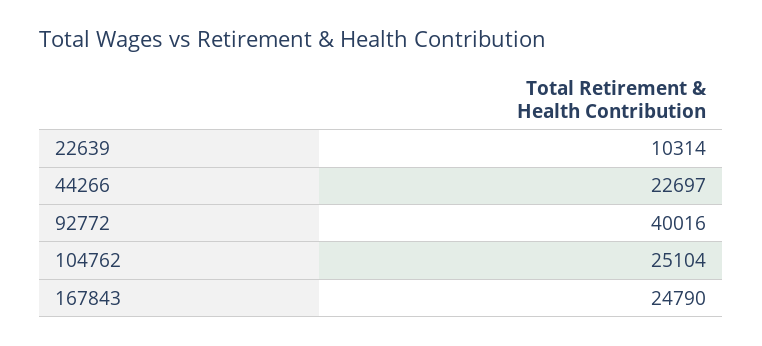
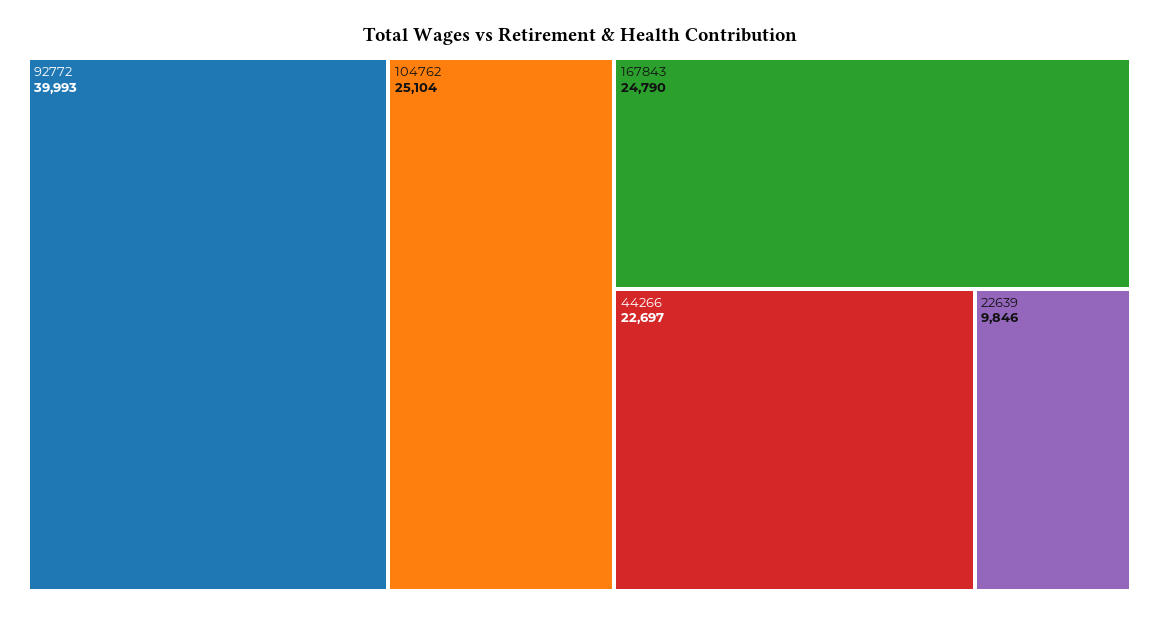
22639: 10314 -> 9846
92772: 40016 -> 39993

